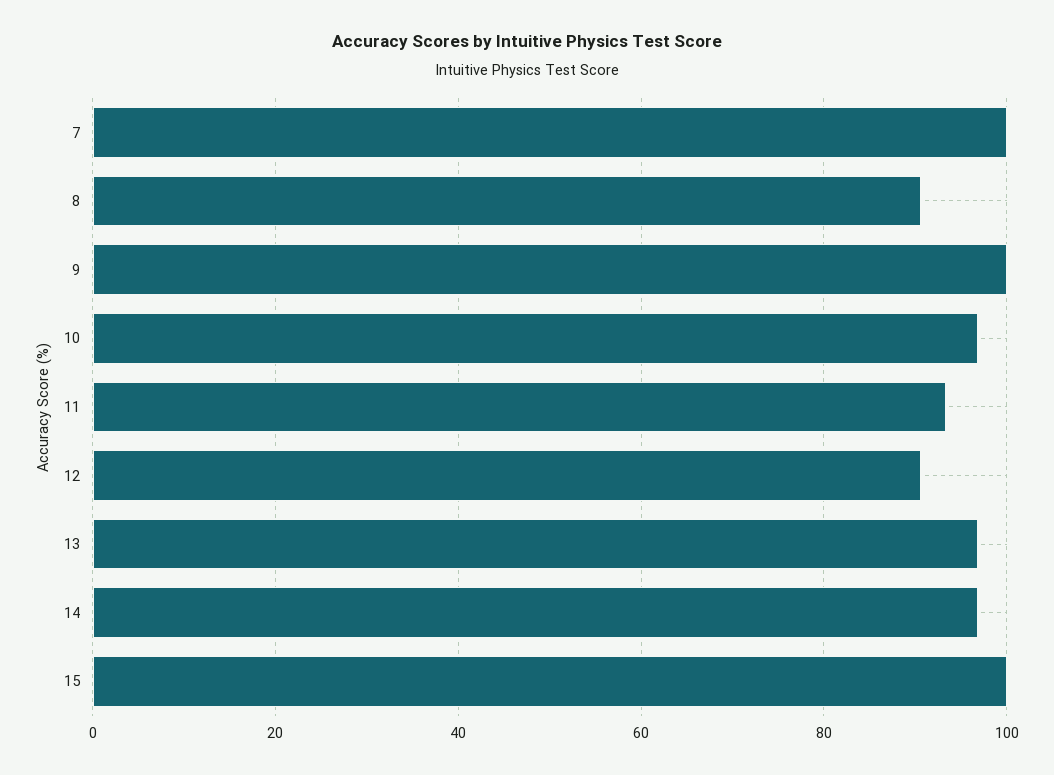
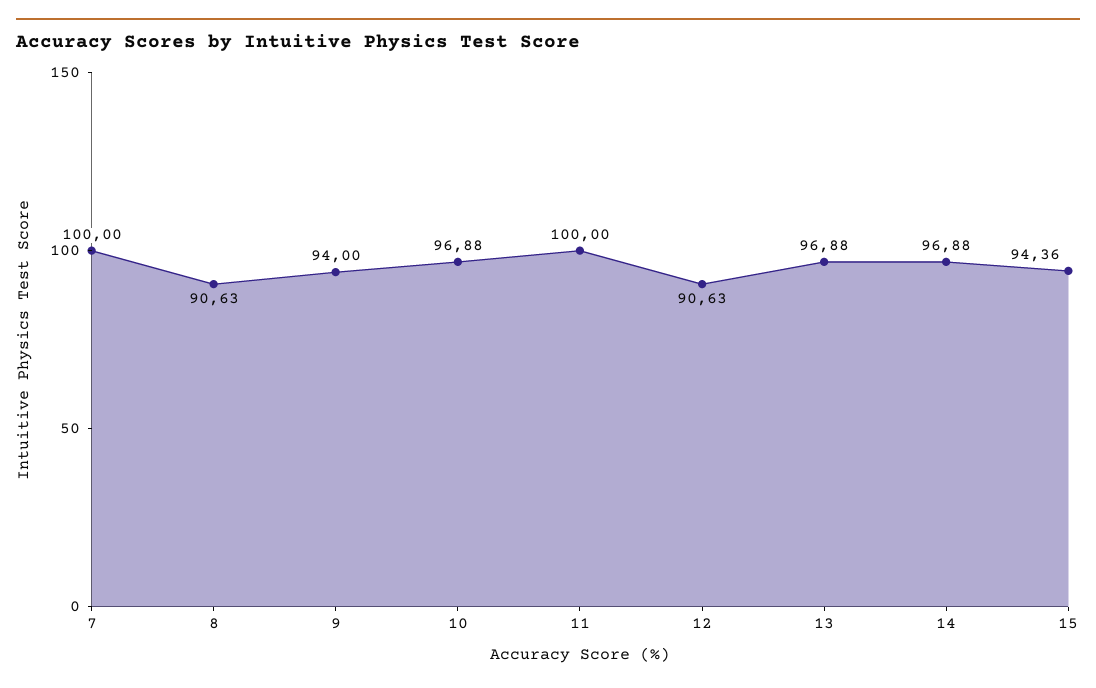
9: 100 -> 94
11: 94 -> 100
15: 100 -> 94.36

